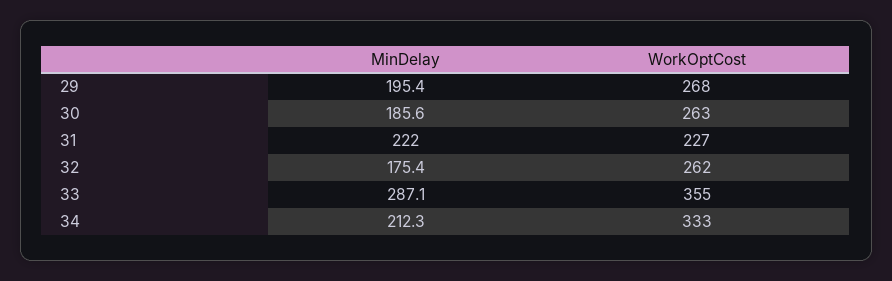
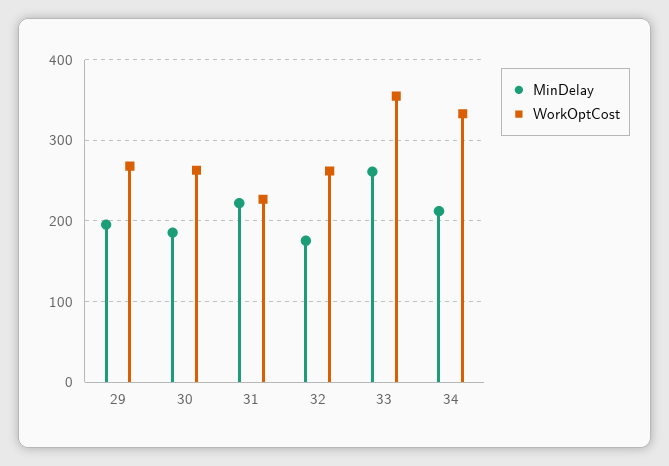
MinDelay, 33: 287.1 -> 260

